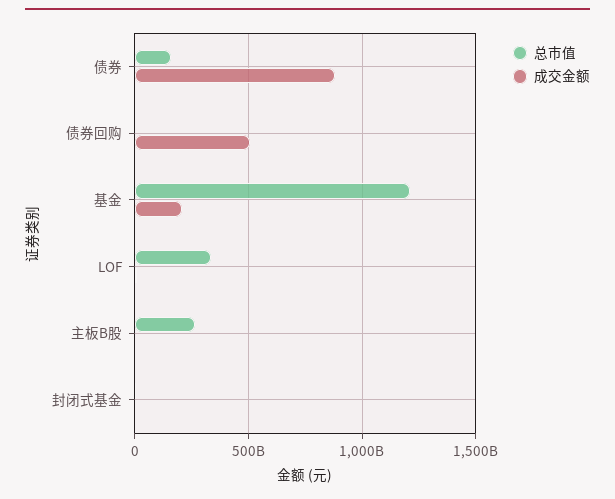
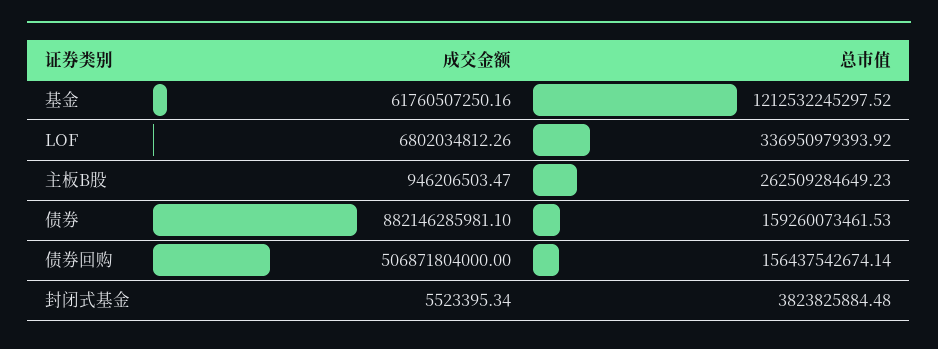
总市值, 债券回购: 0 -> 156437542674.14
成交金额, 基金: 200000000000 -> 61760507250.16

